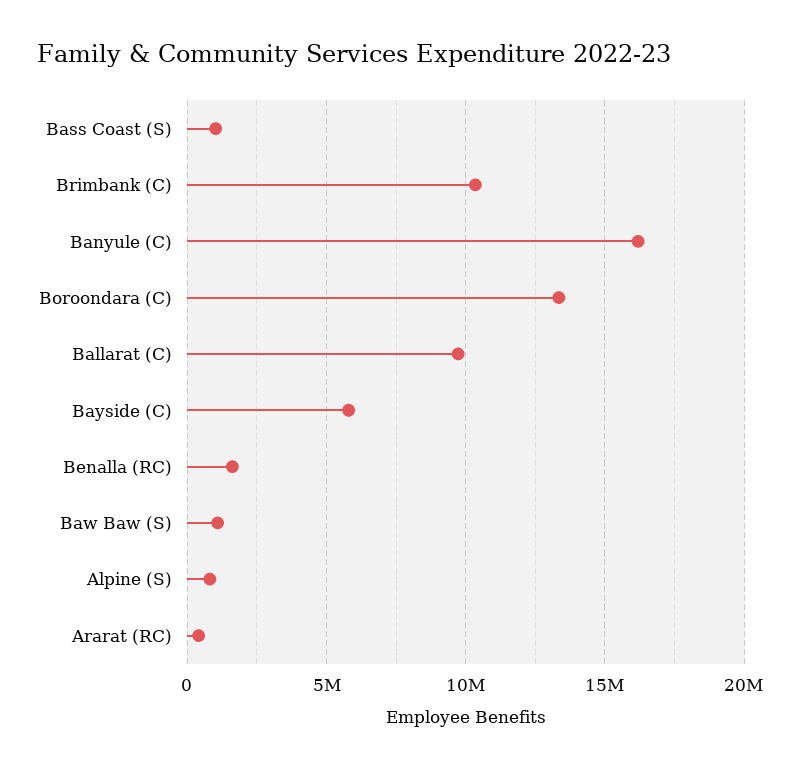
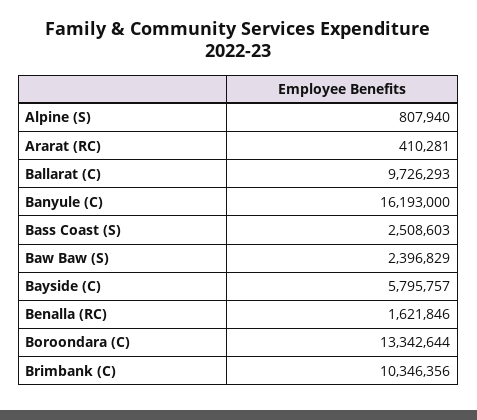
Bass Coast (S): 1000000 -> 2508603
Baw Baw (S): 1000000 -> 2396829

